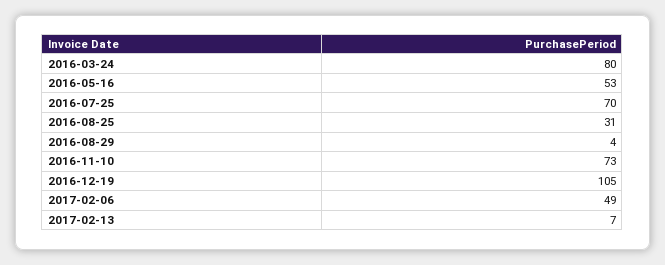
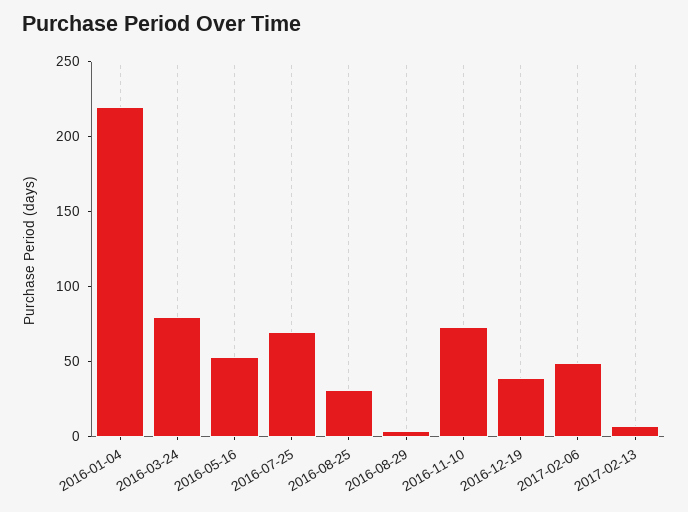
2016-12-19: 105 -> 40
2016-01-04: none -> 220

